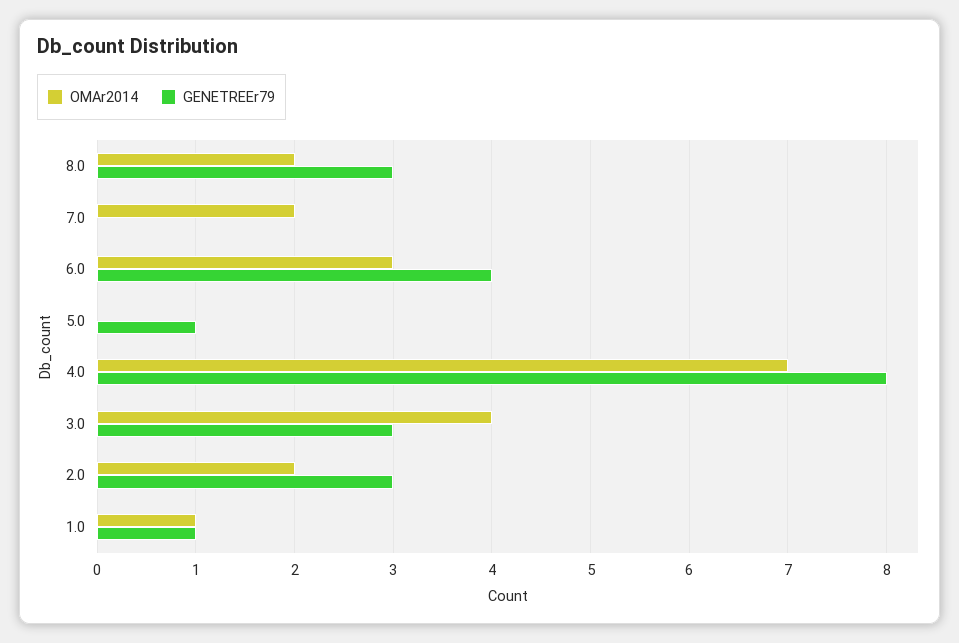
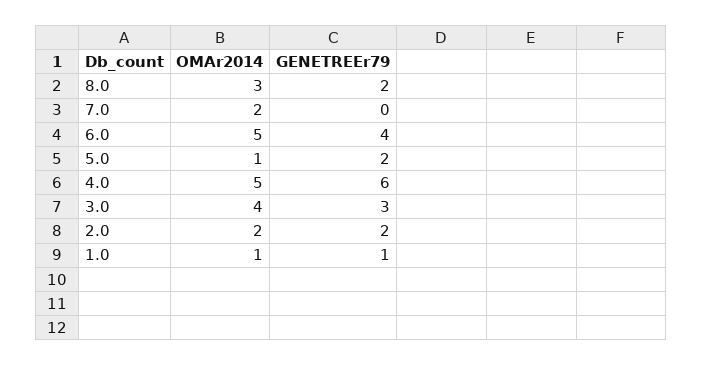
OMAr2014, 8.0: 2 -> 3
GENETREEr79, 8.0: 3 -> 2
OMAr2014, 6.0: 3 -> 5
OMAr2014, 5.0: 0 -> 1
GENETREEr79, 5.0: 1 -> 2
OMAr2014, 4.0: 7 -> 5
GENETREEr79, 4.0: 8 -> 6
GENETREEr79, 2.0: 3 -> 2

